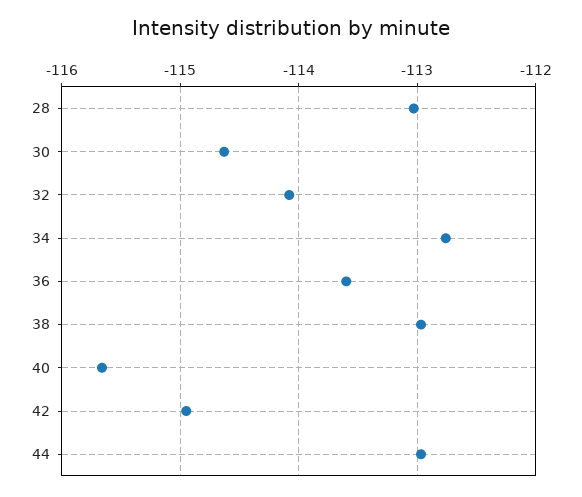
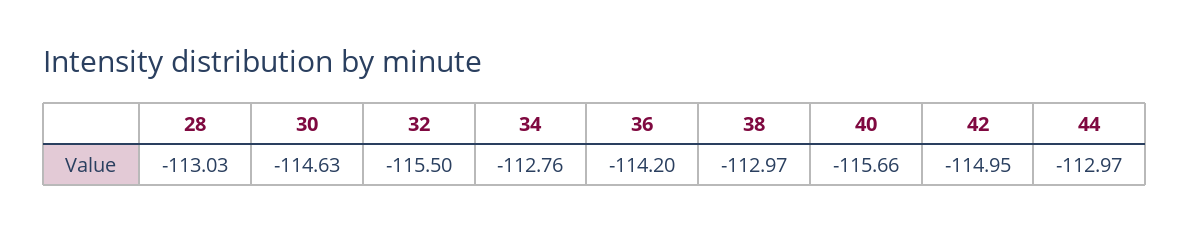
32: -114.1 -> -115.5
36: -113.6 -> -114.2

